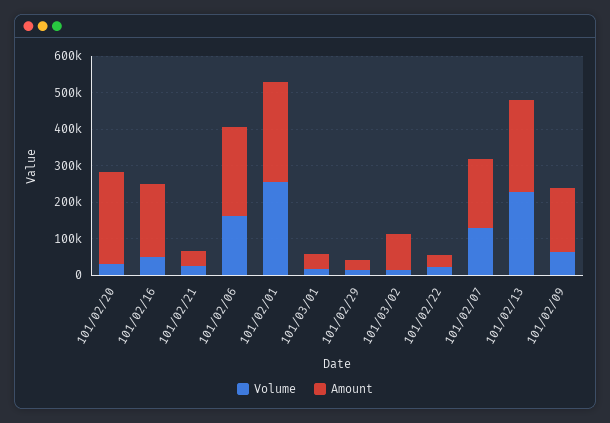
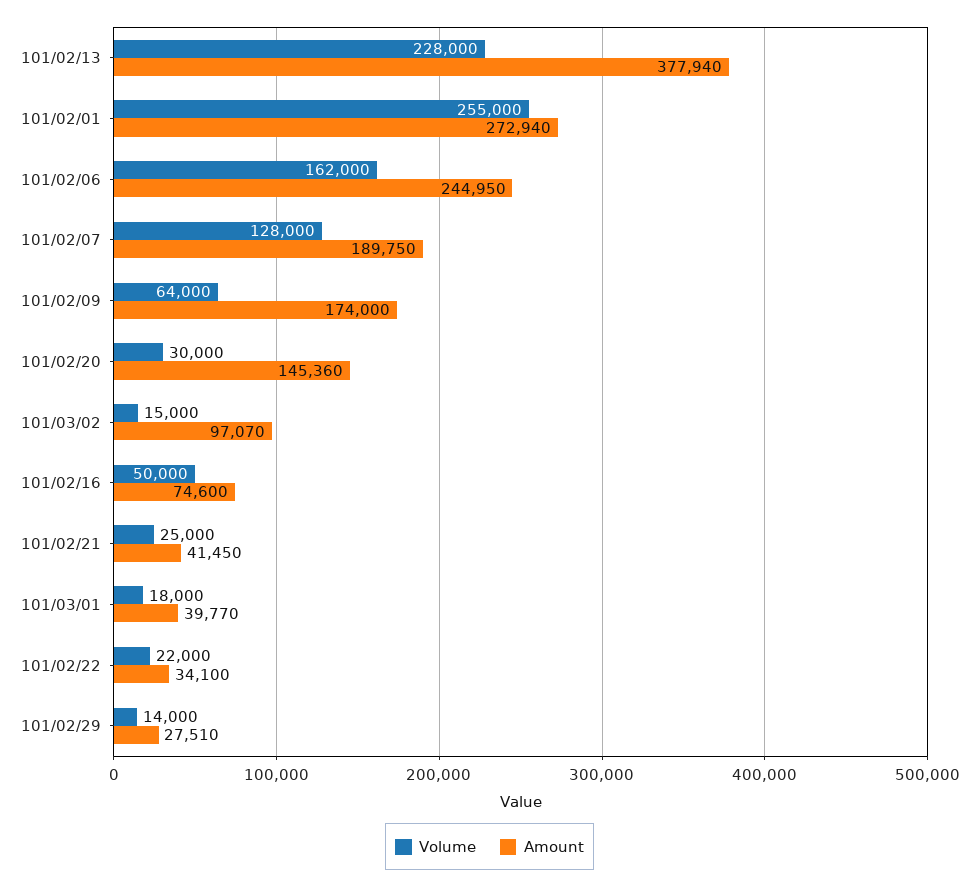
Amount, 101/02/20: 250000 -> 145360
Amount, 101/02/16: 200000 -> 74600
Amount, 101/02/13: 250000 -> 377940

